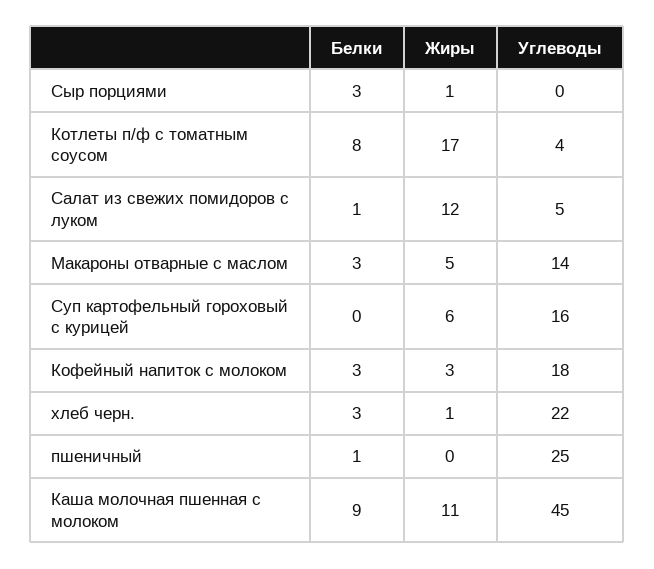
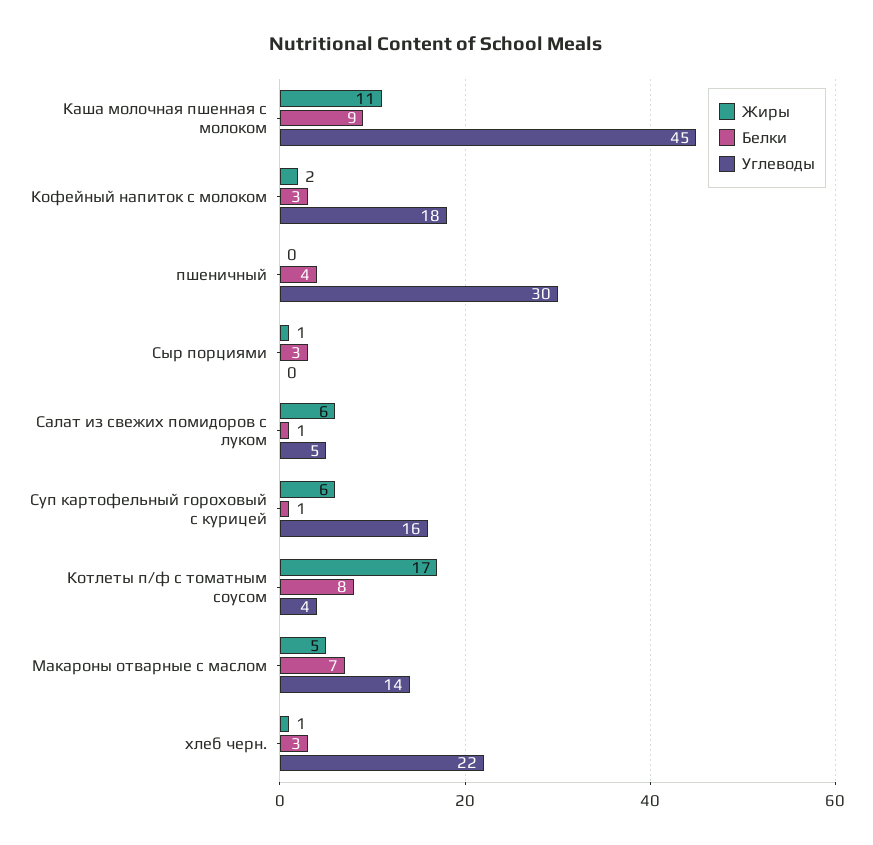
Жиры, Салат из свежих помидоров с луком: 12 -> 6
Белки, Макароны отварные с маслом: 3 -> 7
Белки, Суп картофельный гороховый с курицей: 0 -> 1
Жиры, Кофейный напиток с молоком: 3 -> 2
Белки, пшеничный: 1 -> 4
Углеводы, пшеничный: 25 -> 30

